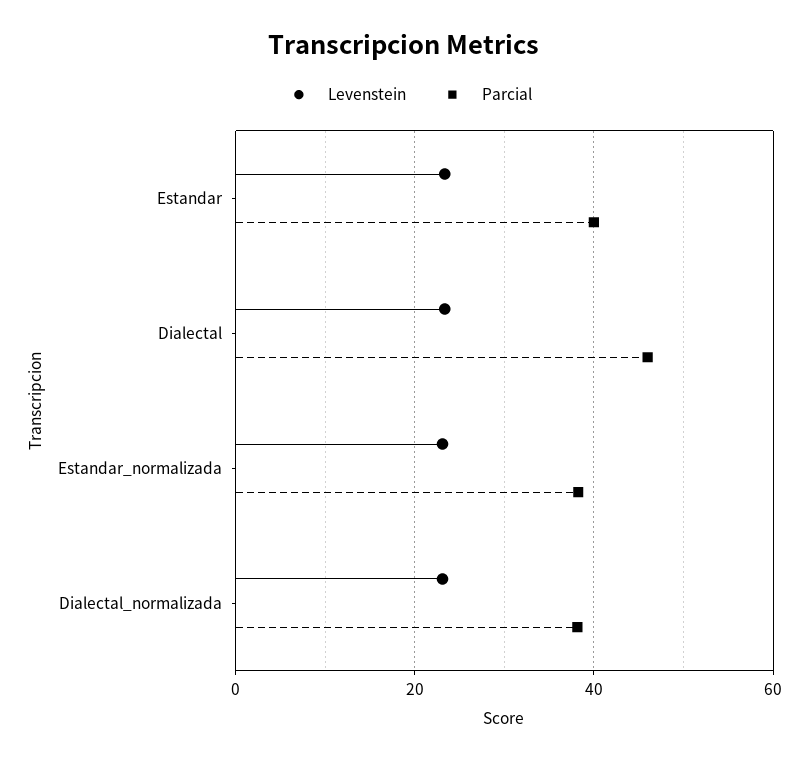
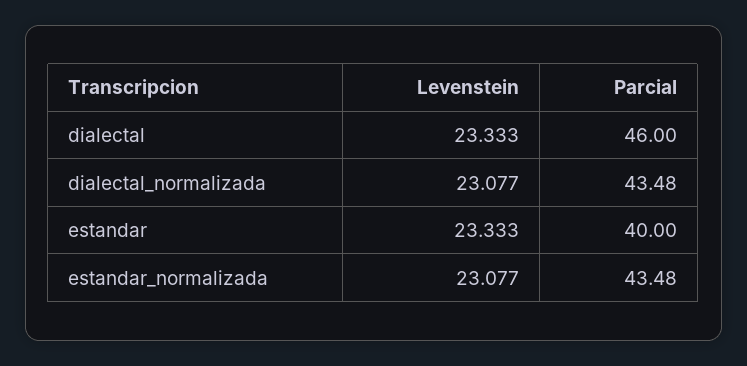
Parcial, Estandar_normalizada: 38 -> 43.48
Parcial, Dialectal_normalizada: 38 -> 43.48

